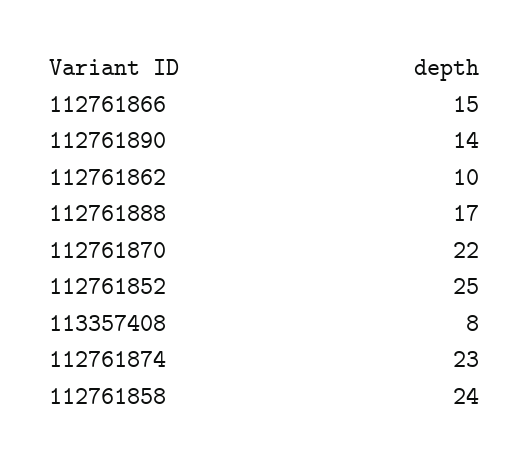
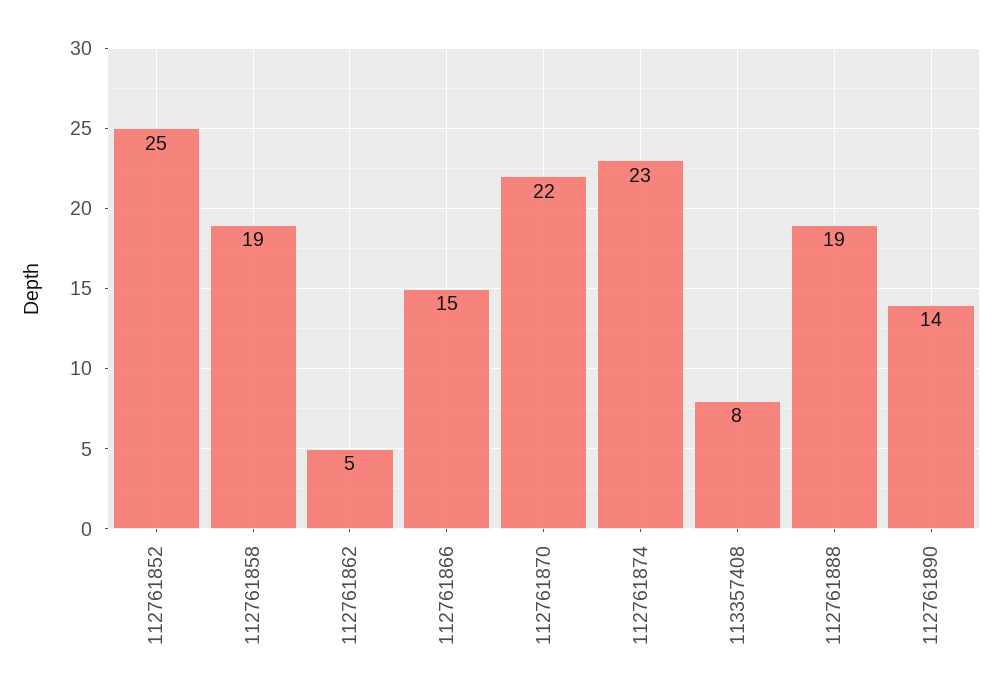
112761862: 10 -> 5
112761888: 17 -> 19
112761858: 24 -> 19

